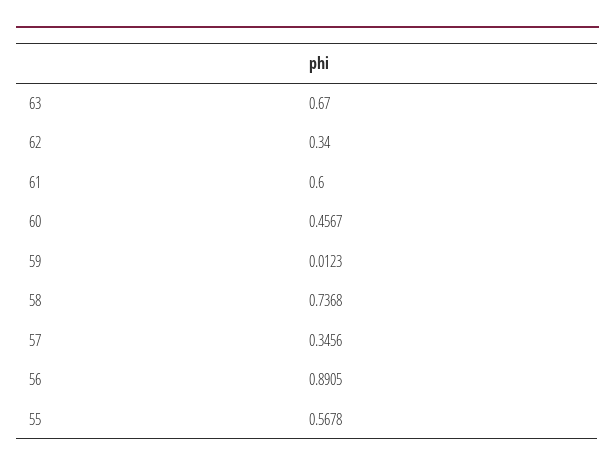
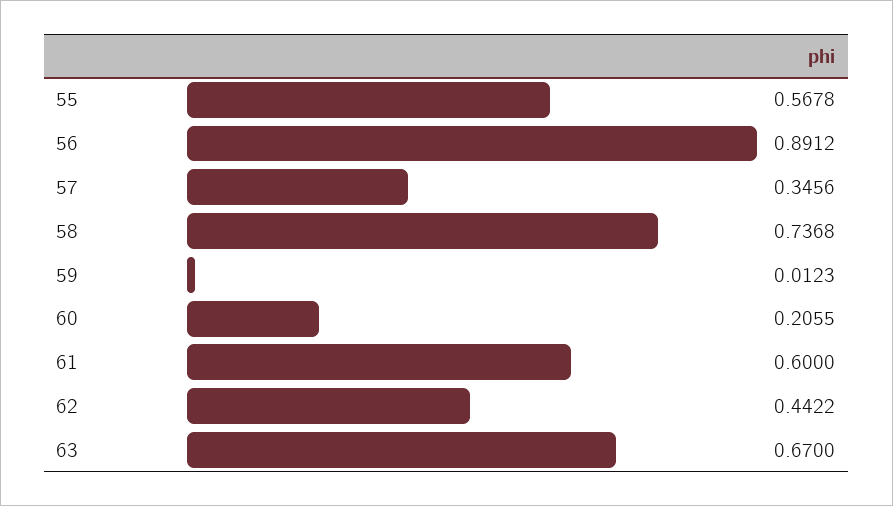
62: 0.34 -> 0.4422
60: 0.4567 -> 0.2055
56: 0.8905 -> 0.8912

